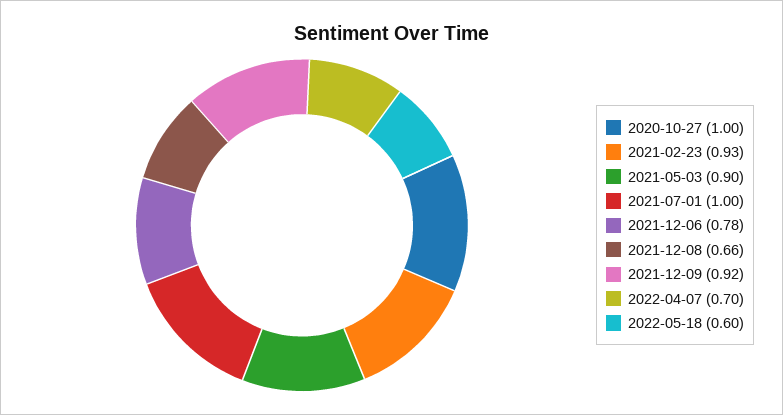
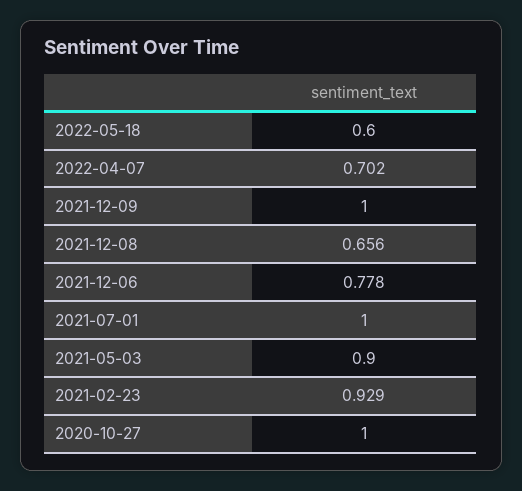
2021-12-09: 0.92 -> 1

